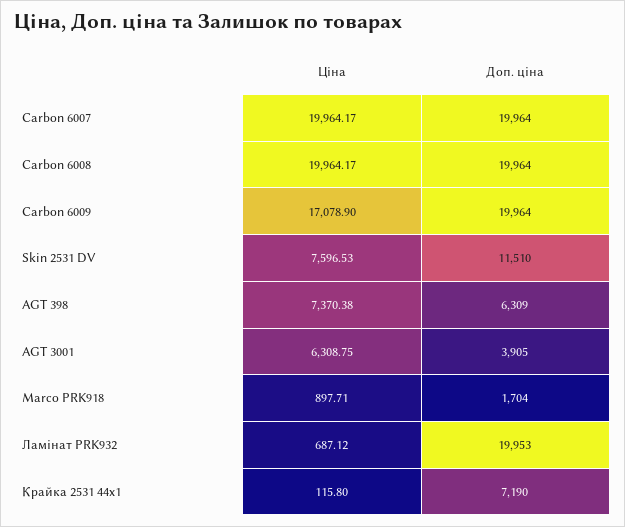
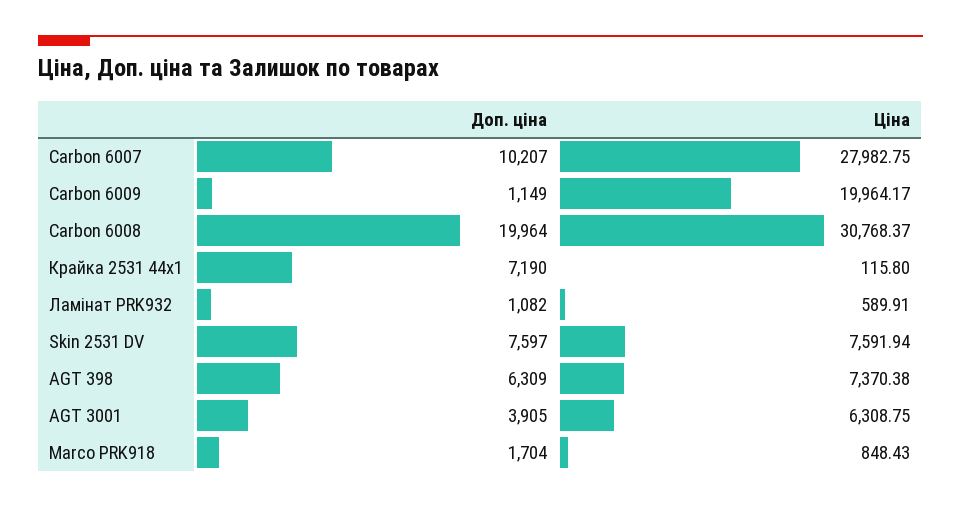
Ціна, Carbon 6007: 19964.17 -> 27982.75
Доп. ціна, Carbon 6007: 19964 -> 10207
Ціна, Carbon 6008: 19964.17 -> 30768.37
Ціна, Carbon 6009: 17078.9 -> 19964.17
Доп. ціна, Carbon 6009: 19964 -> 1149
Ціна, Skin 2531 DV: 7596.53 -> 7591.94
Доп. ціна, Skin 2531 DV: 11510 -> 7597
Ціна, Marco PRK918: 897.71 -> 848.43
Ціна, Ламінат PRK932: 687.12 -> 589.91
Доп. ціна, Ламінат PRK932: 19953 -> 1082

